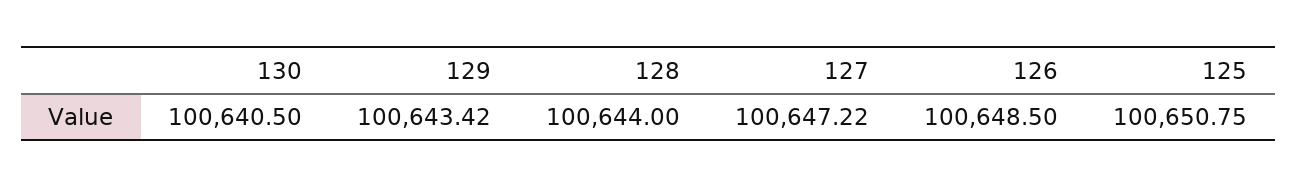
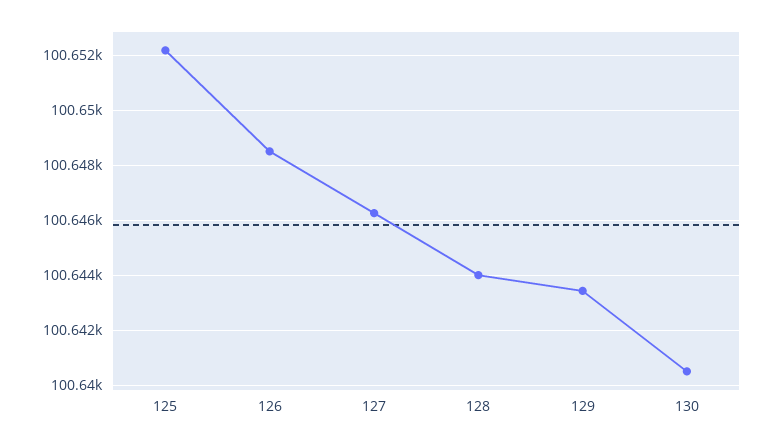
127: 100647.22 -> 100646.25
125: 100650.75 -> 100652.25

